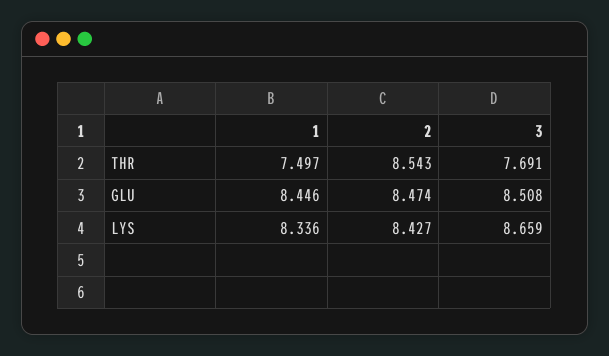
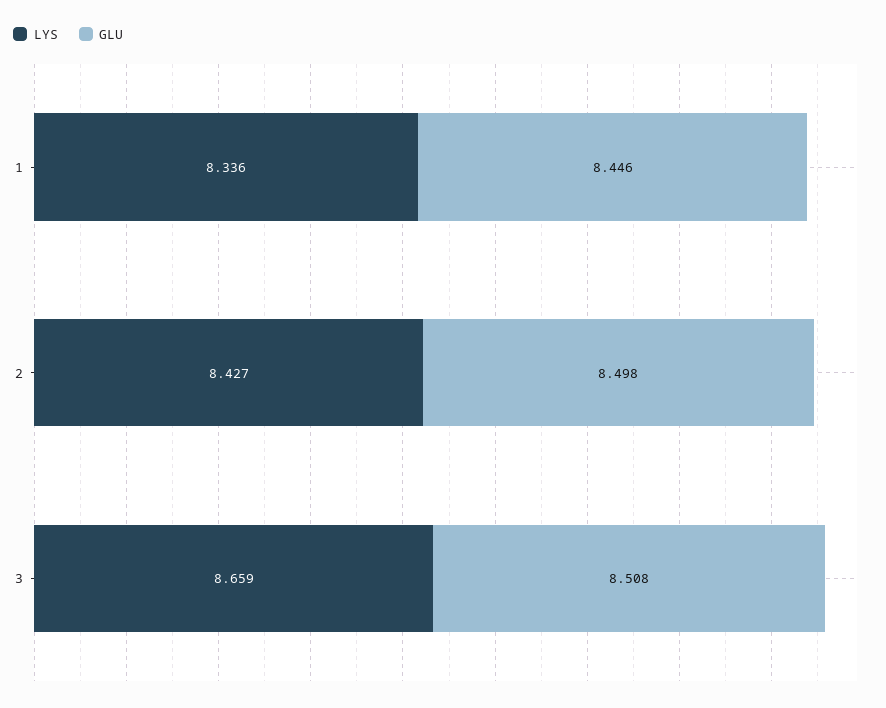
THR, 1: 7.497 -> none
THR, 2: 8.543 -> none
THR, 3: 7.691 -> none
GLU, 2: 8.474 -> 8.498

